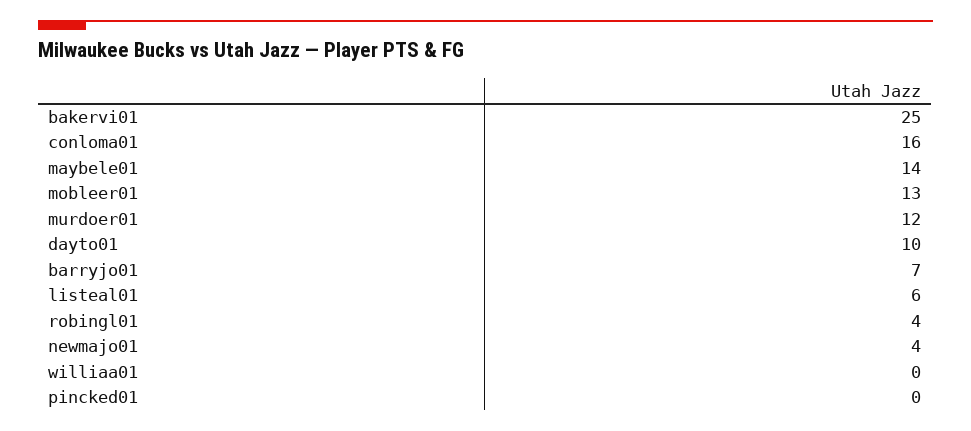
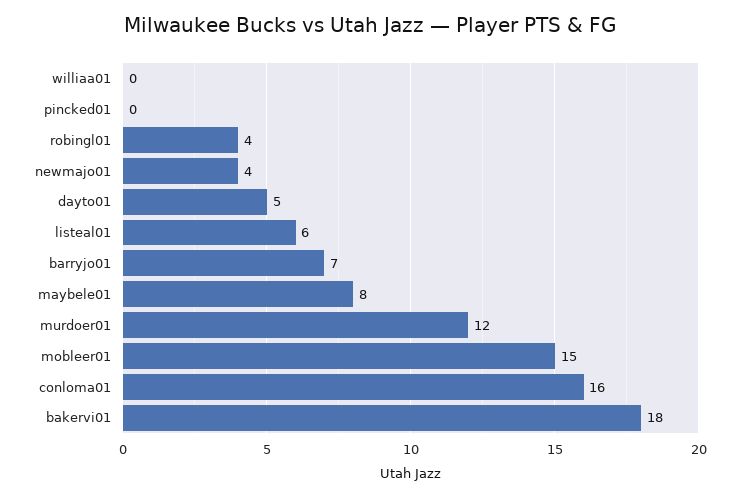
bakervi01: 25 -> 18
maybele01: 14 -> 8
mobleer01: 13 -> 15
dayto01: 10 -> 5

